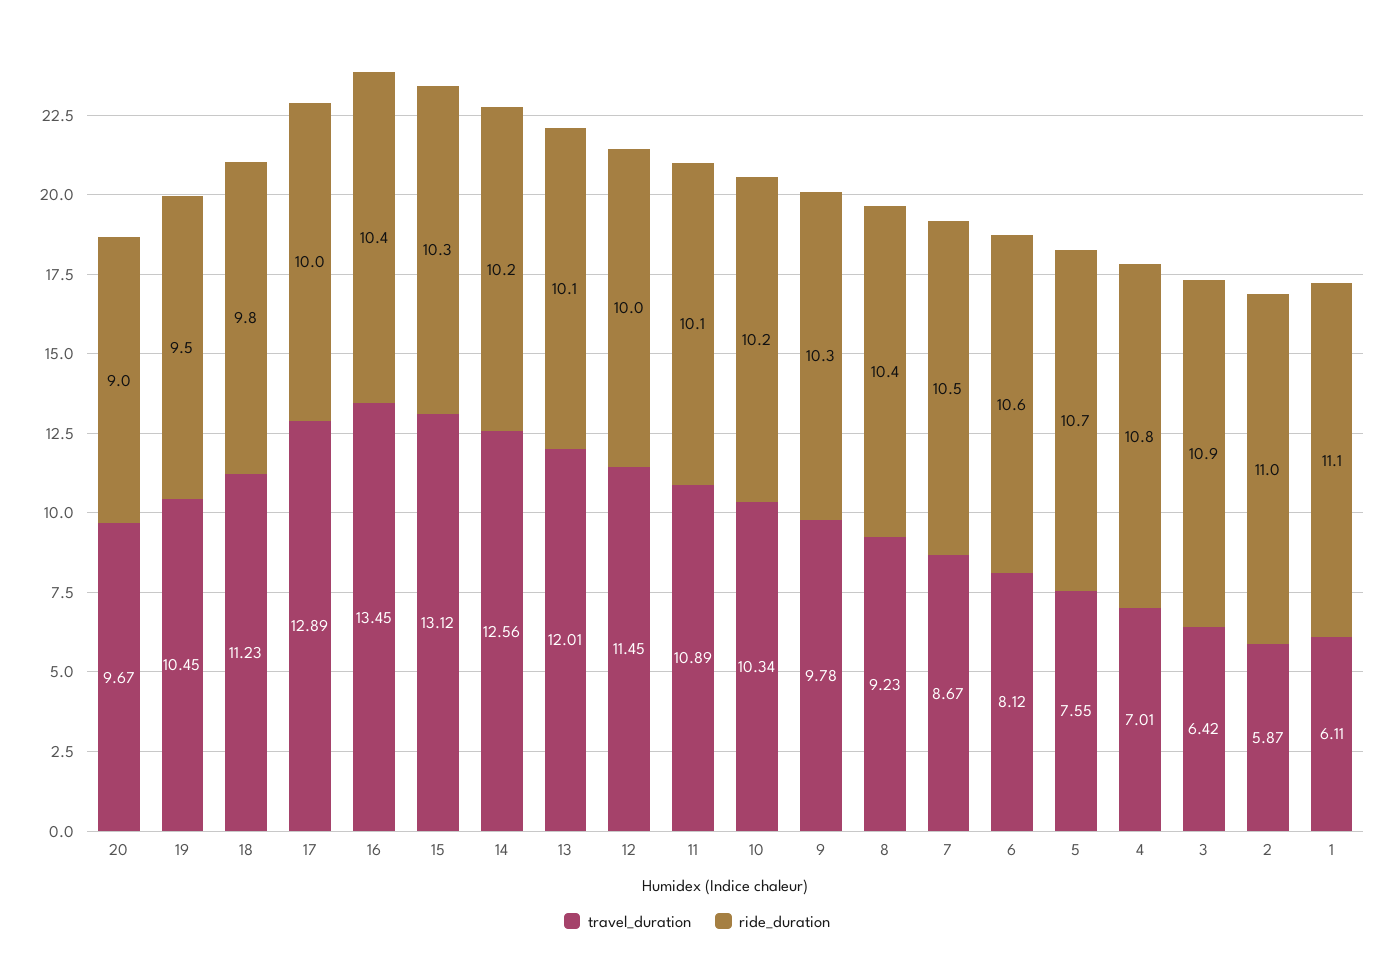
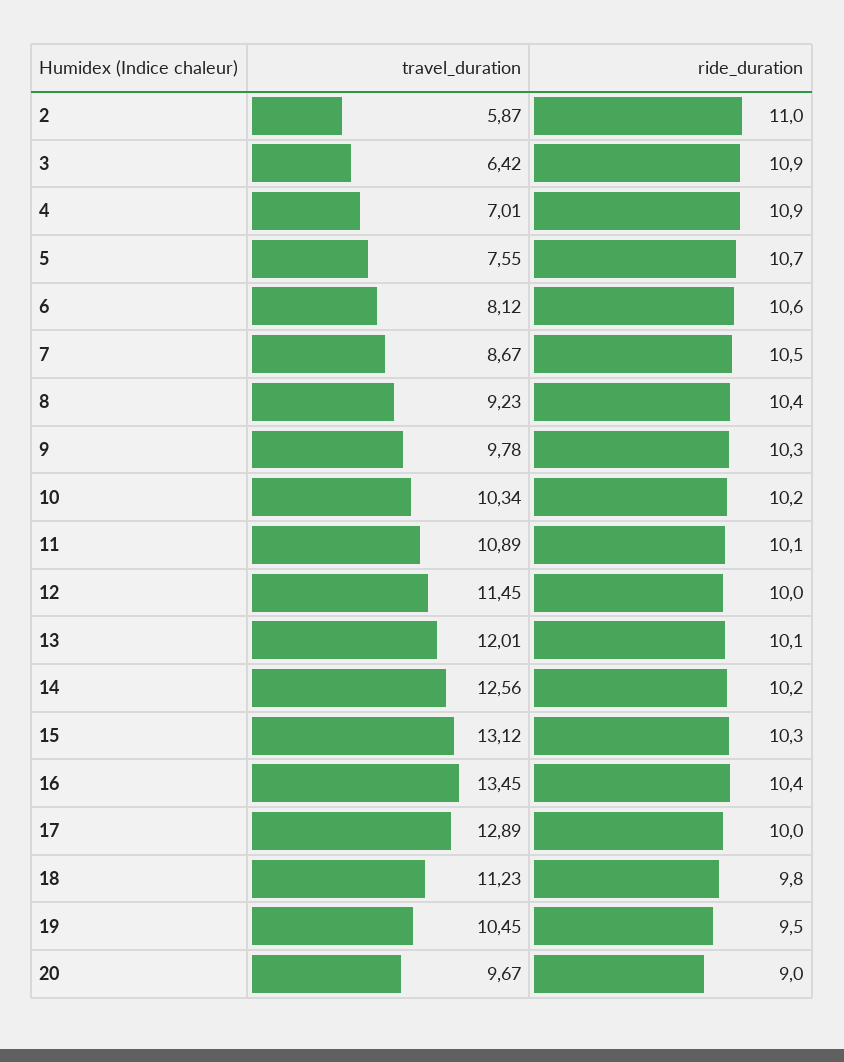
ride_duration, 4: 10.8 -> 10.9
travel_duration, 1: 6.11 -> none
ride_duration, 1: 11.1 -> none

